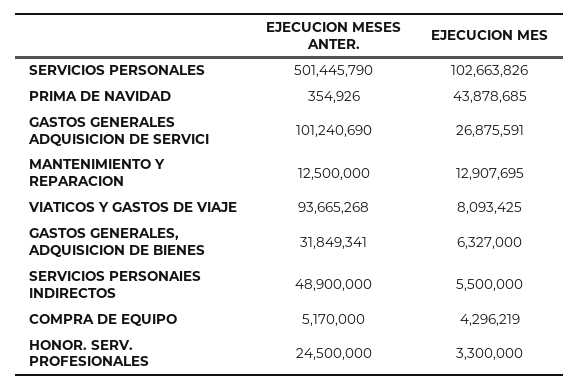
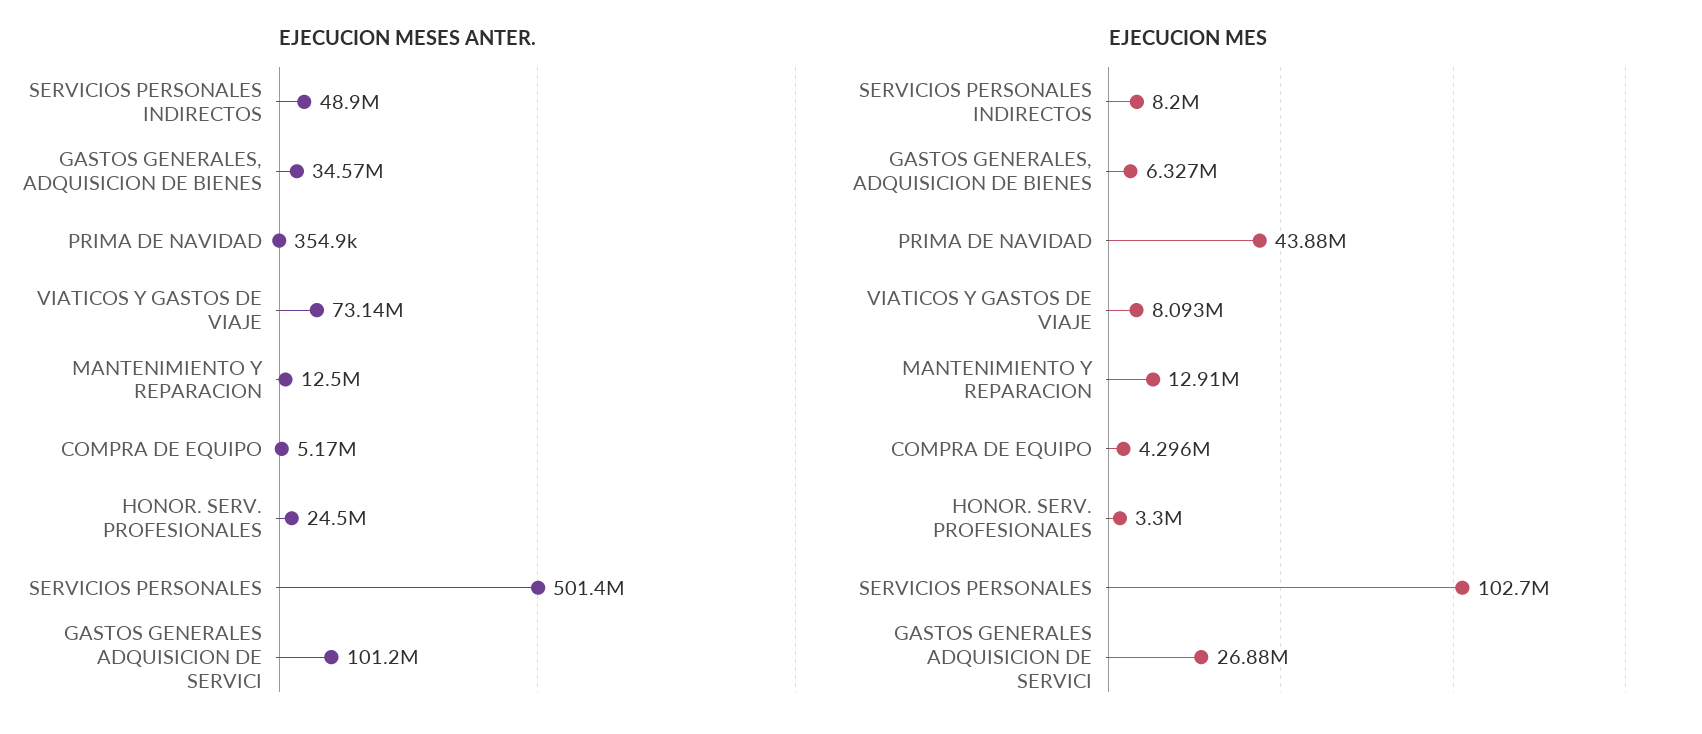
EJECUCION MESES ANTER., VIATICOS Y GASTOS DE VIAJE: 93665268 -> 73140000
EJECUCION MESES ANTER., GASTOS GENERALES, ADQUISICION DE BIENES: 31849341 -> 34570000
EJECUCION MES, SERVICIOS PERSONAlES INDIRECTOS: 5500000 -> 8200000

